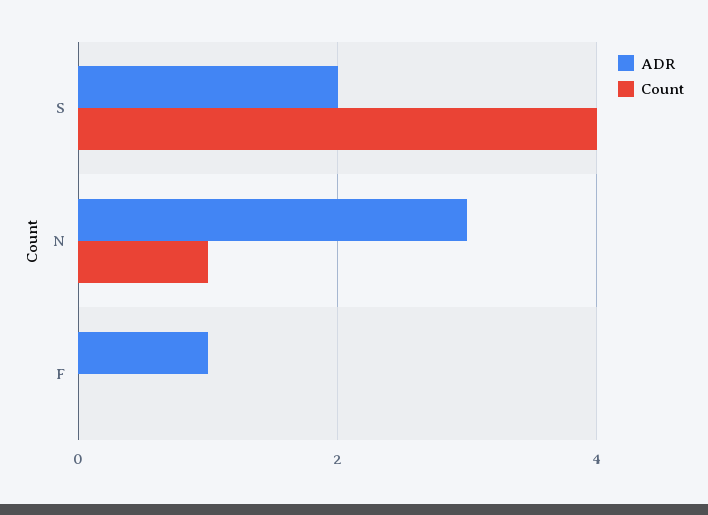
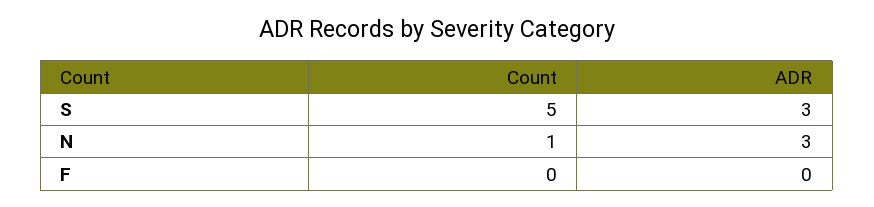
ADR, S: 2 -> 3
Count, S: 4 -> 5
ADR, F: 1 -> 0

